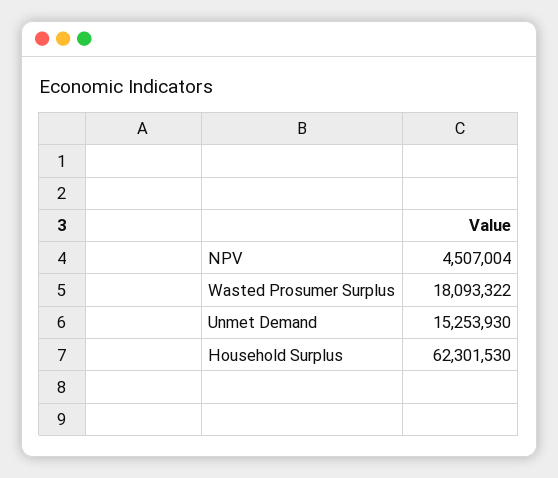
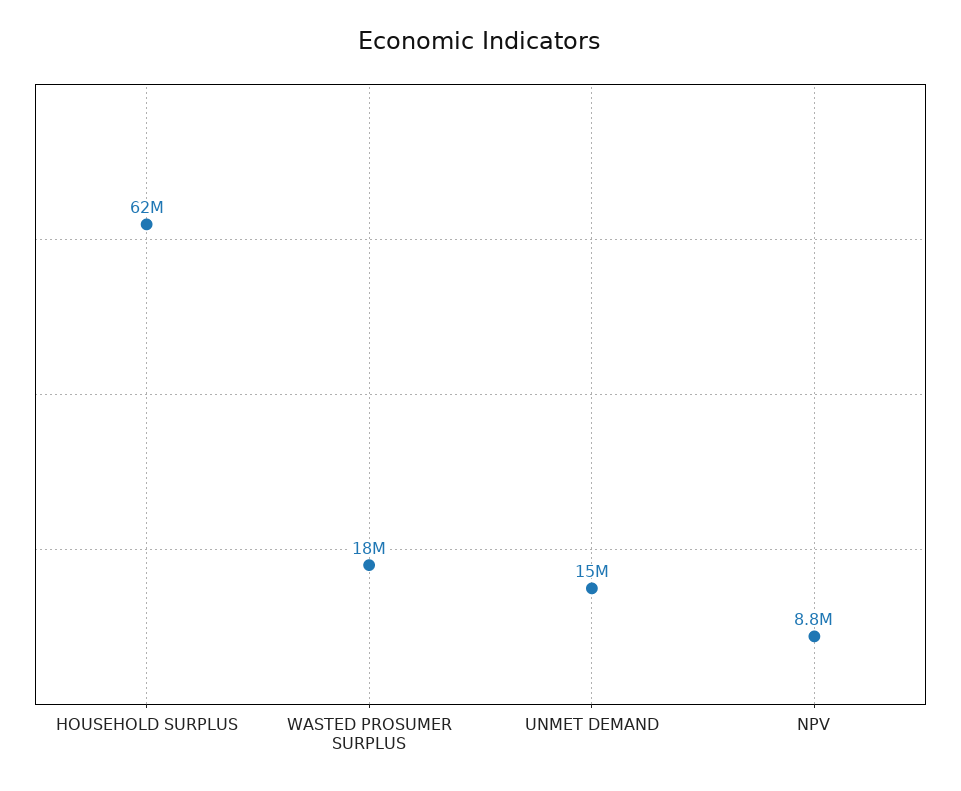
NPV: 4507004 -> 8800000

